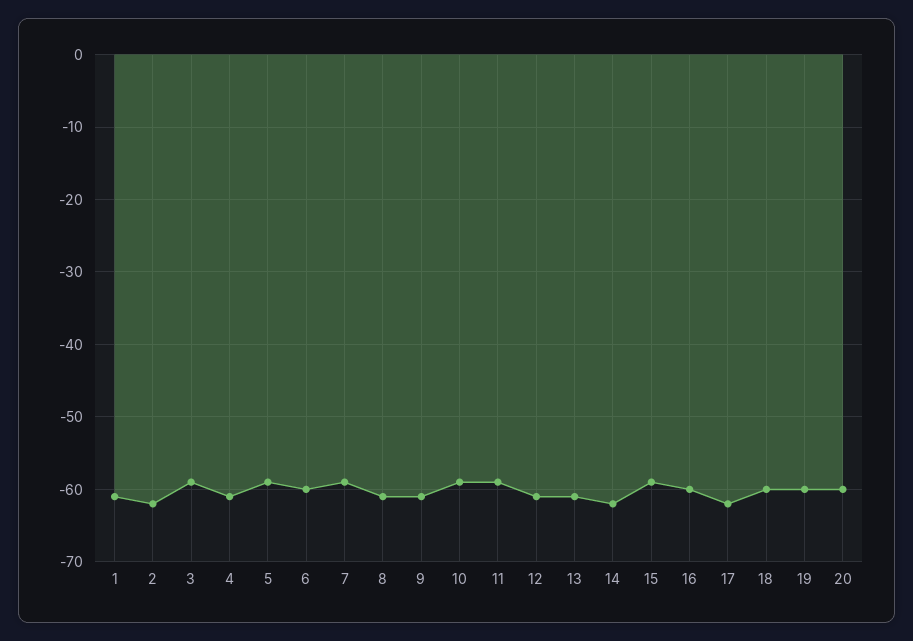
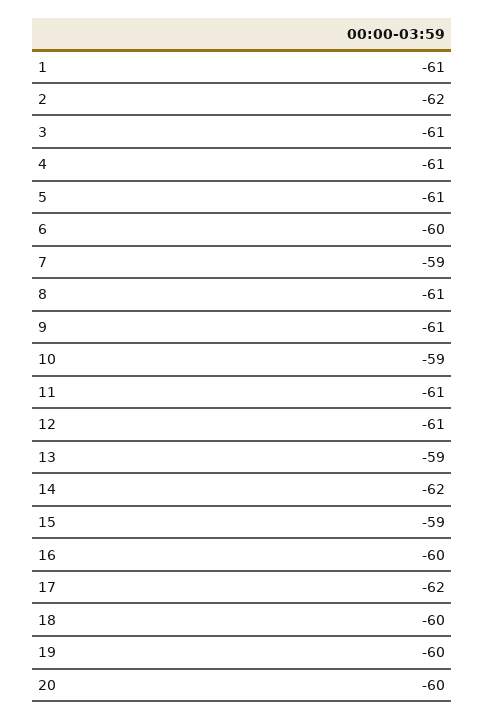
3: -59 -> -61
5: -59 -> -61
11: -59 -> -61
13: -61 -> -59

